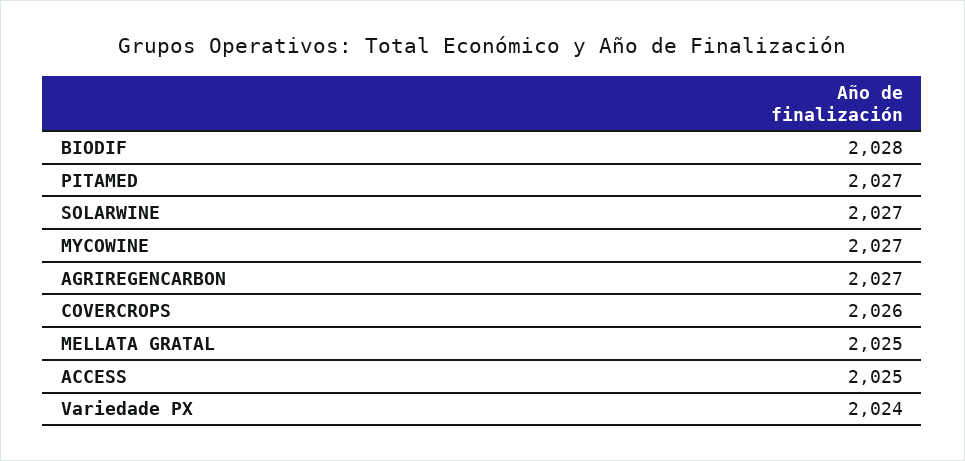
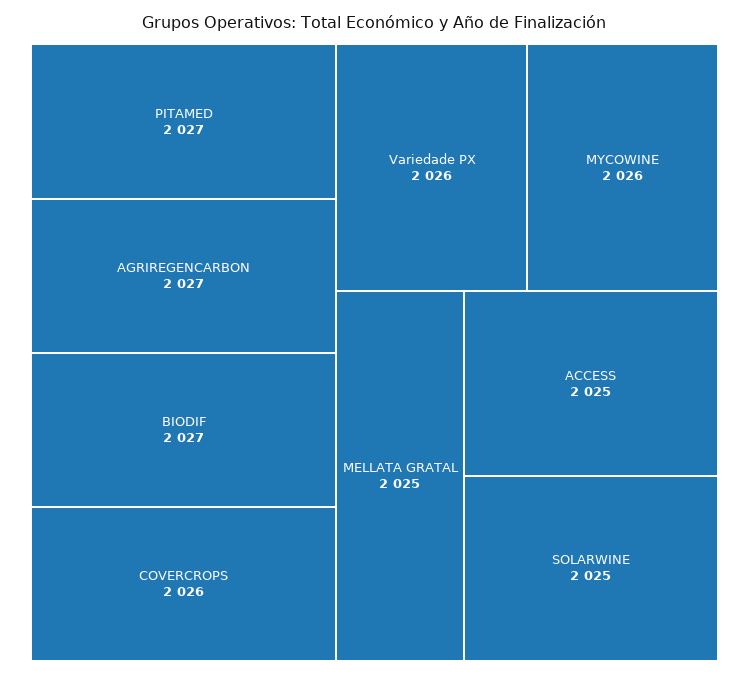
BIODIF: 2028 -> 2027
SOLARWINE: 2027 -> 2025
MYCOWINE: 2027 -> 2026
Variedade PX: 2024 -> 2026

